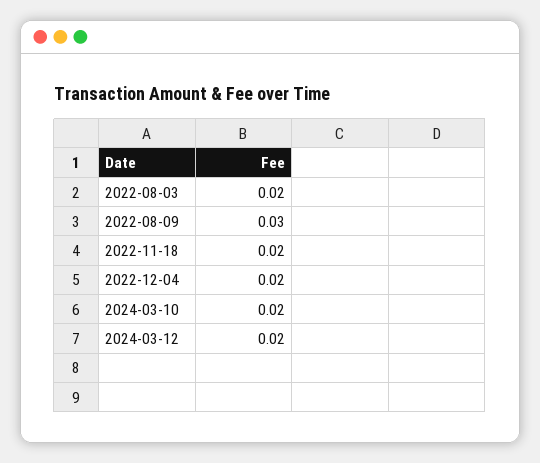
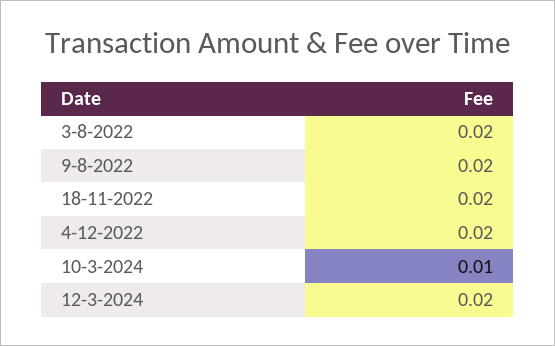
2022-08-09: 0.03 -> 0.02
2024-03-10: 0.02 -> 0.01

